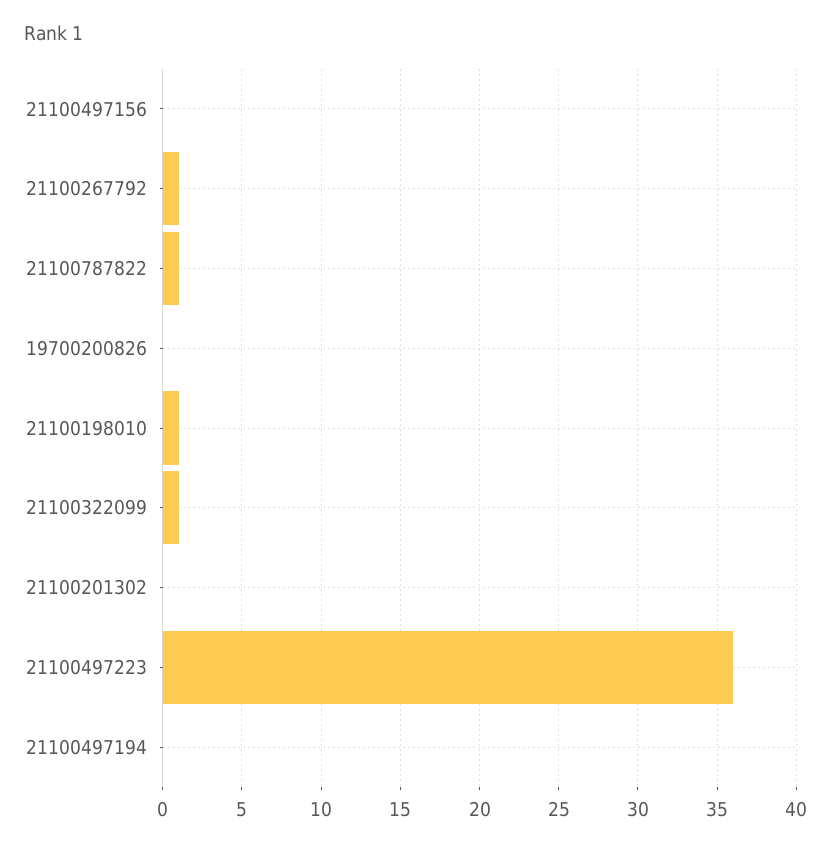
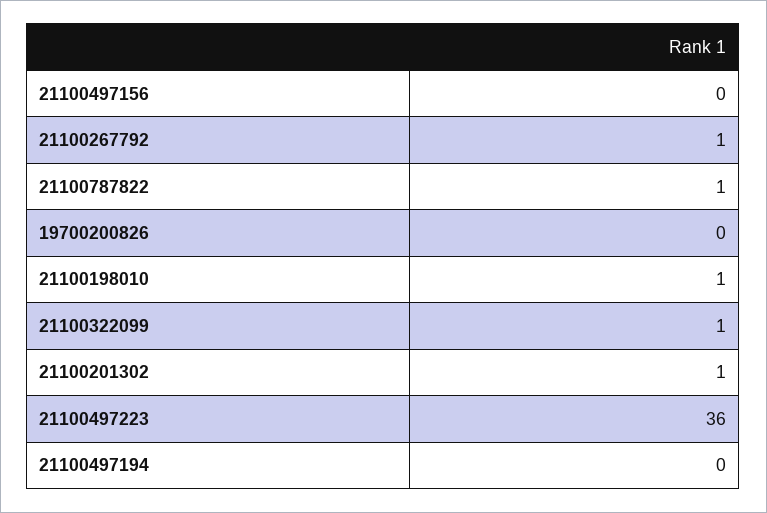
21100201302: 0 -> 1

